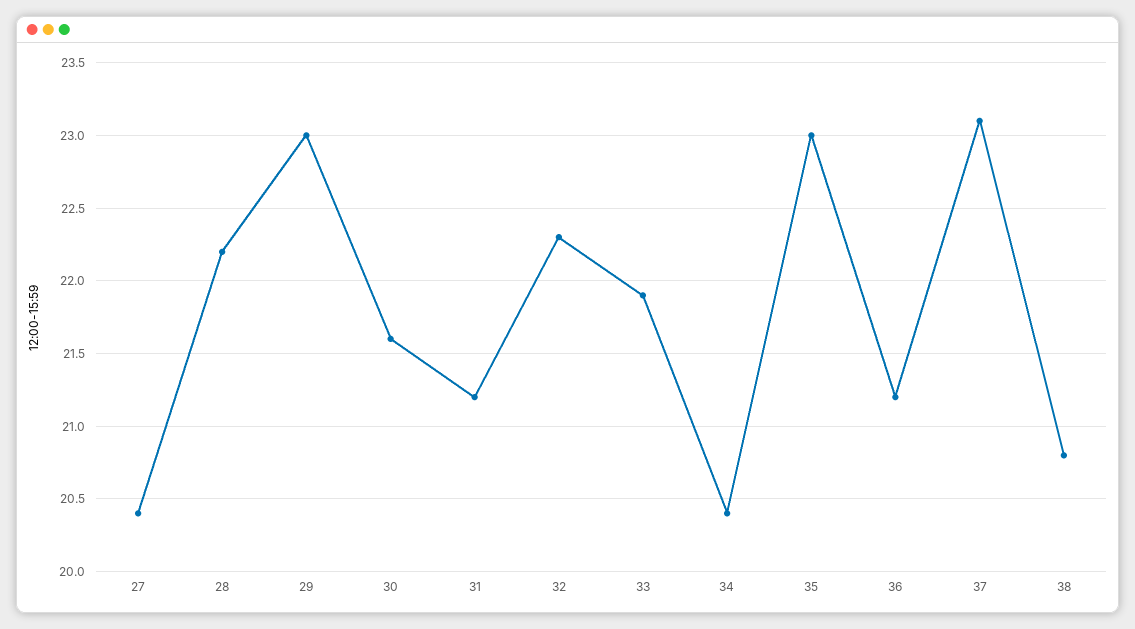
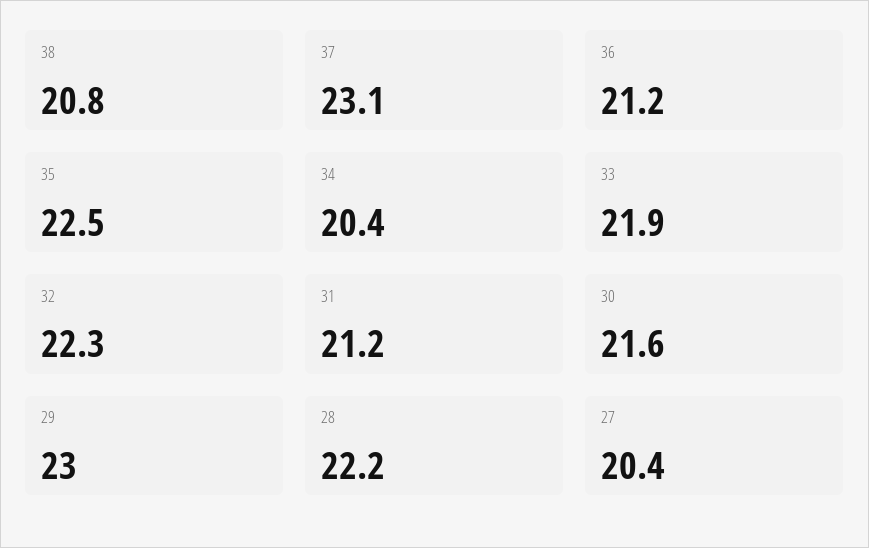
35: 23 -> 22.5

